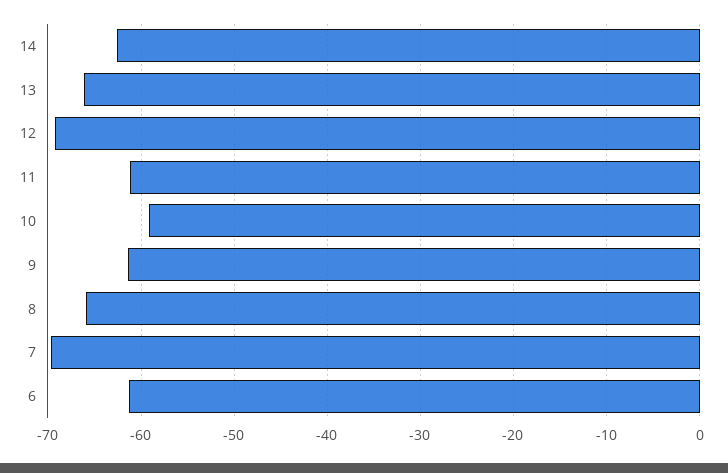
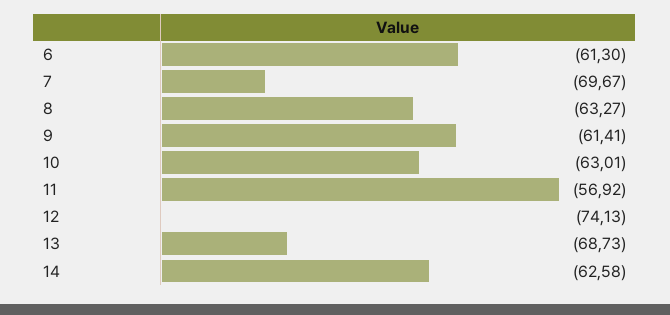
13: -66 -> -68.73
12: -69 -> -74.13
11: -61 -> -56.92
10: -59 -> -63.01
8: -66 -> -63.27

